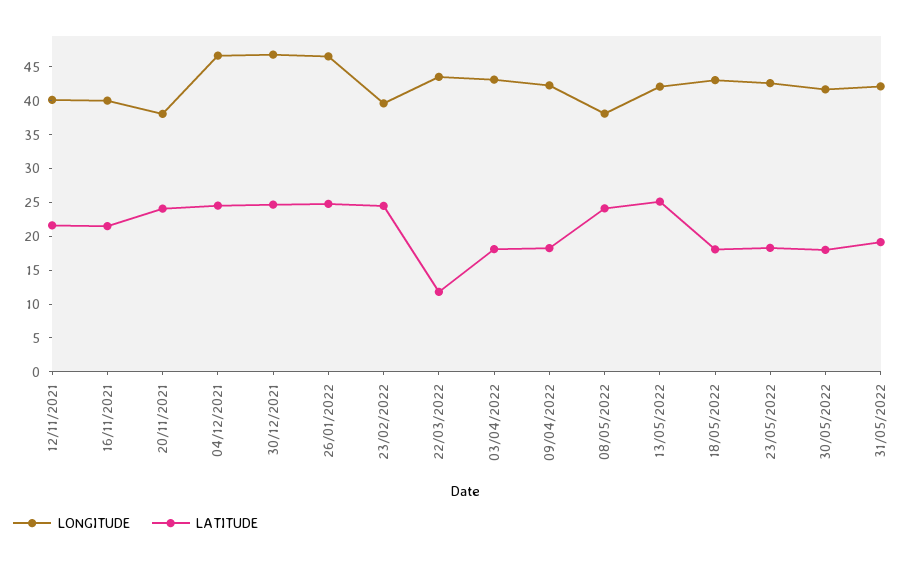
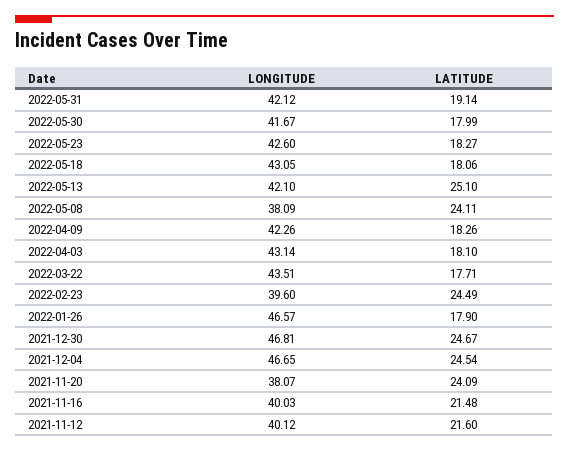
LATITUDE, 26/01/2022: 25 -> 17.9
LATITUDE, 22/03/2022: 12.5 -> 17.71

